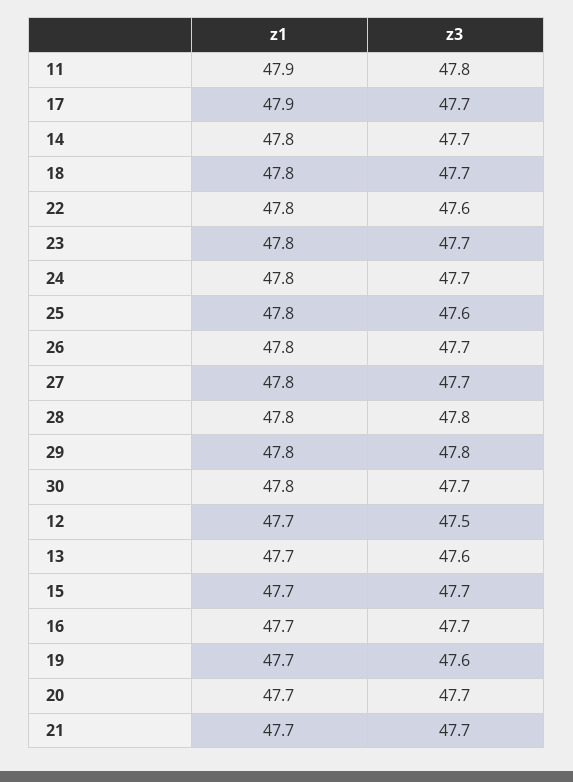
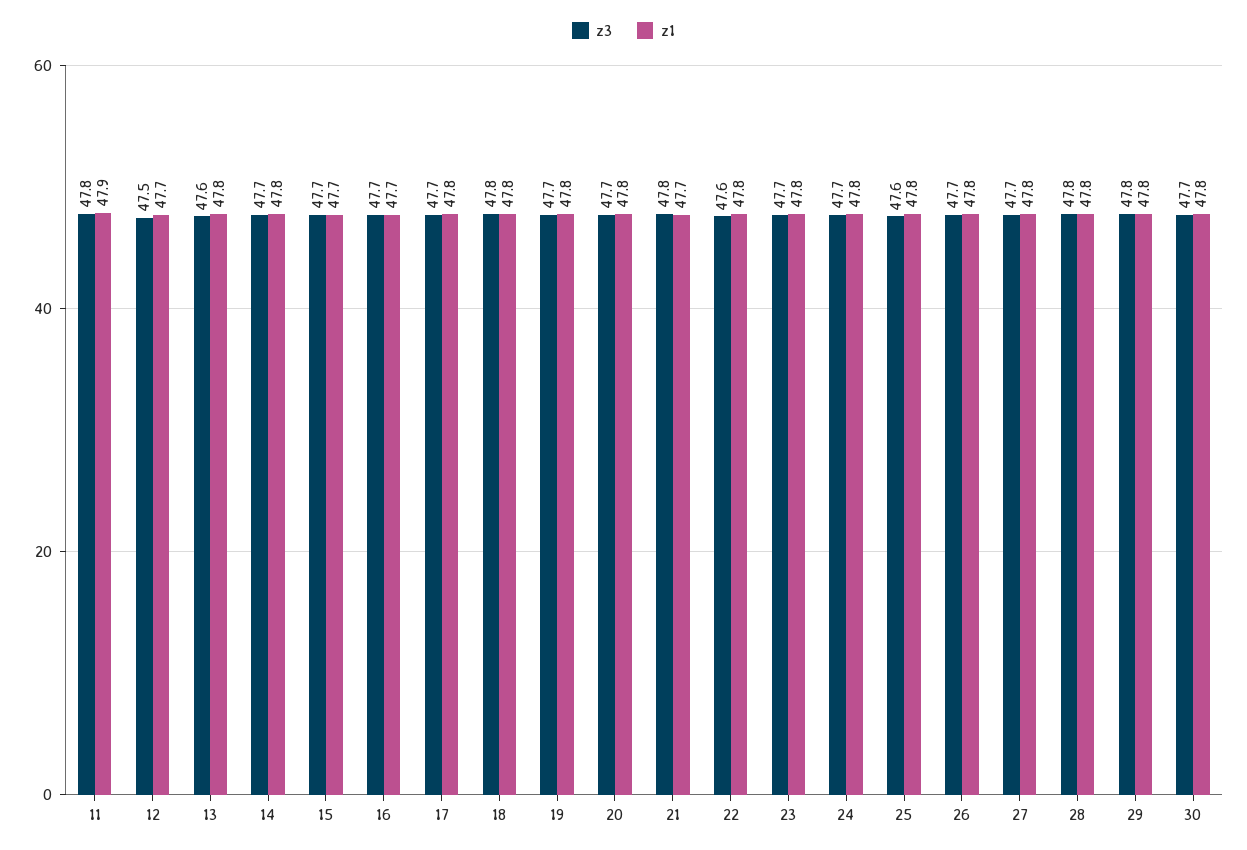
z1, 17: 47.9 -> 47.8
z3, 18: 47.7 -> 47.8
z1, 13: 47.7 -> 47.8
z1, 19: 47.7 -> 47.8
z3, 19: 47.6 -> 47.7
z1, 20: 47.7 -> 47.8
z3, 21: 47.7 -> 47.8

